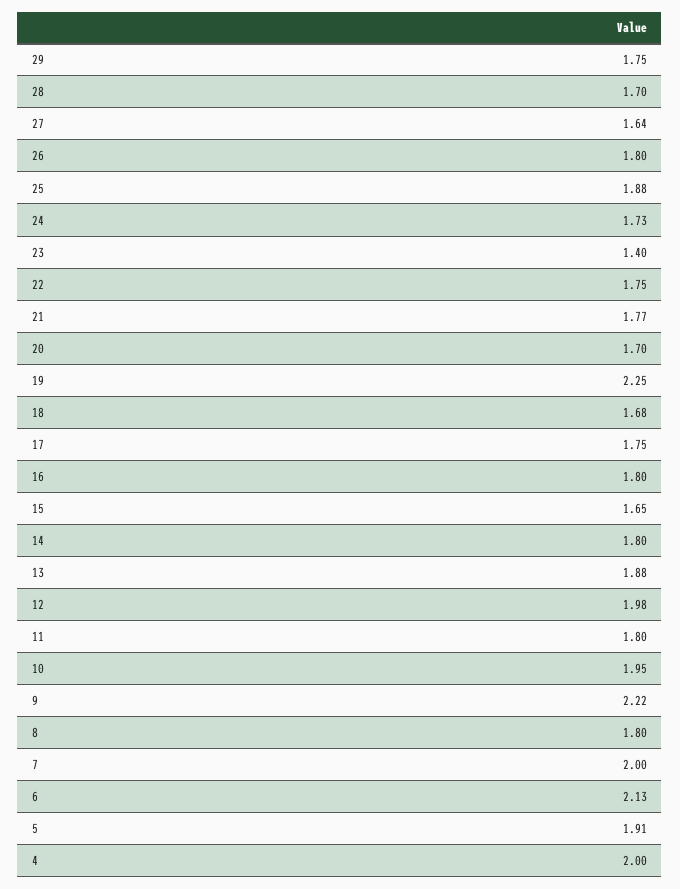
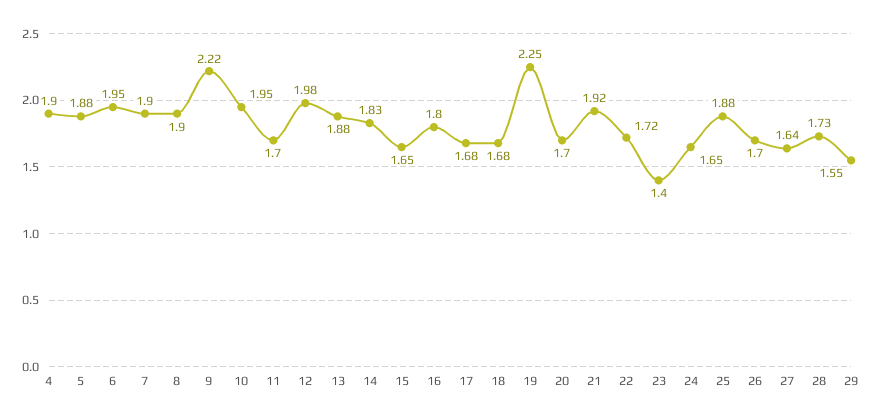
29: 1.75 -> 1.55
28: 1.7 -> 1.73
26: 1.8 -> 1.7
24: 1.73 -> 1.65
22: 1.75 -> 1.72
21: 1.77 -> 1.92
17: 1.75 -> 1.68
14: 1.8 -> 1.83
11: 1.8 -> 1.7
8: 1.8 -> 1.9
7: 2 -> 1.9
6: 2.13 -> 1.95
5: 1.91 -> 1.88
4: 2 -> 1.9

